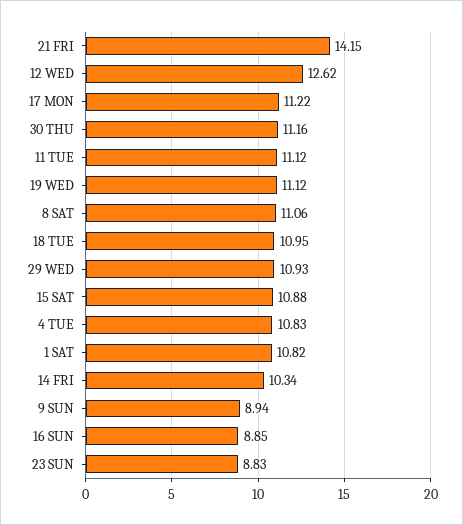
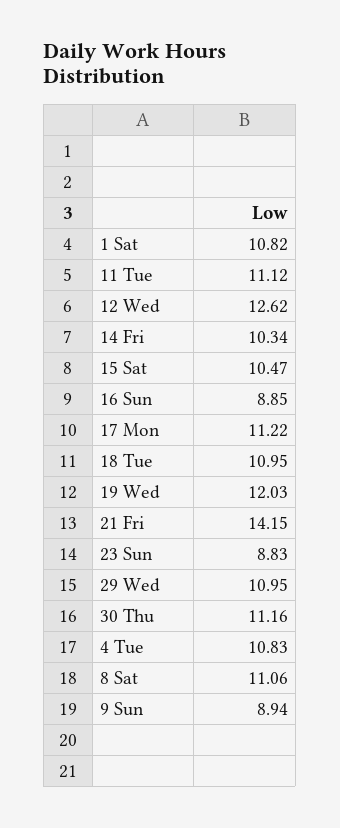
19 WED: 11.12 -> 12.03
29 WED: 10.93 -> 10.95
15 SAT: 10.88 -> 10.47

